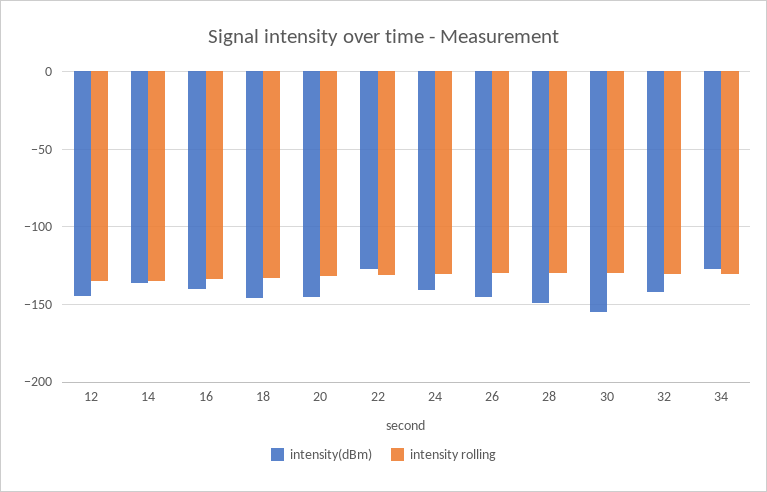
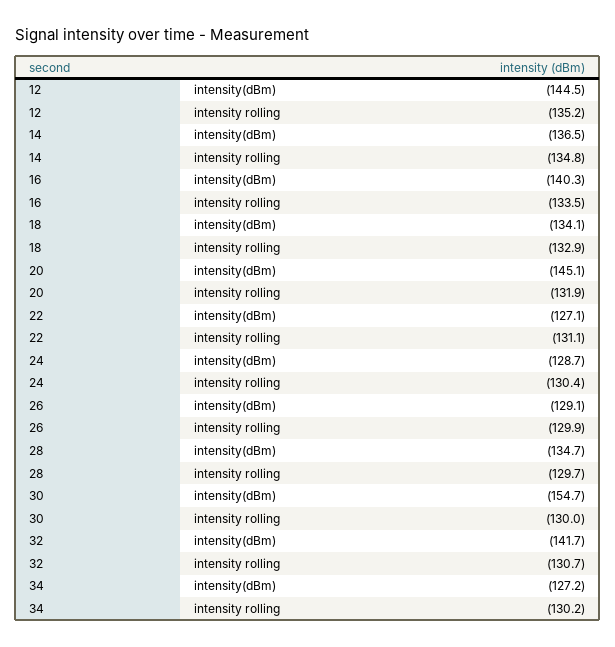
intensity(dBm), 18: -145 -> -134.1
intensity(dBm), 24: -140 -> -128.7
intensity(dBm), 26: -145 -> -129.1
intensity(dBm), 28: -150 -> -134.7

